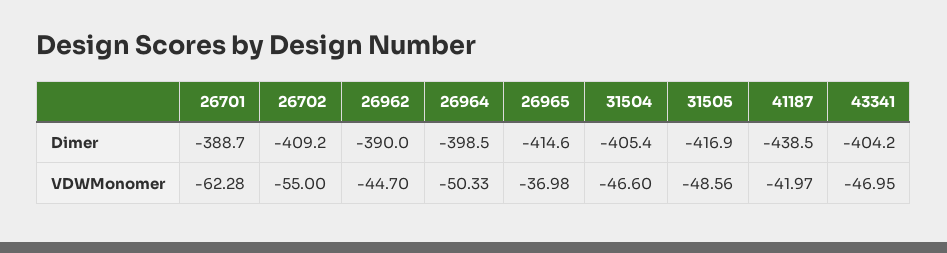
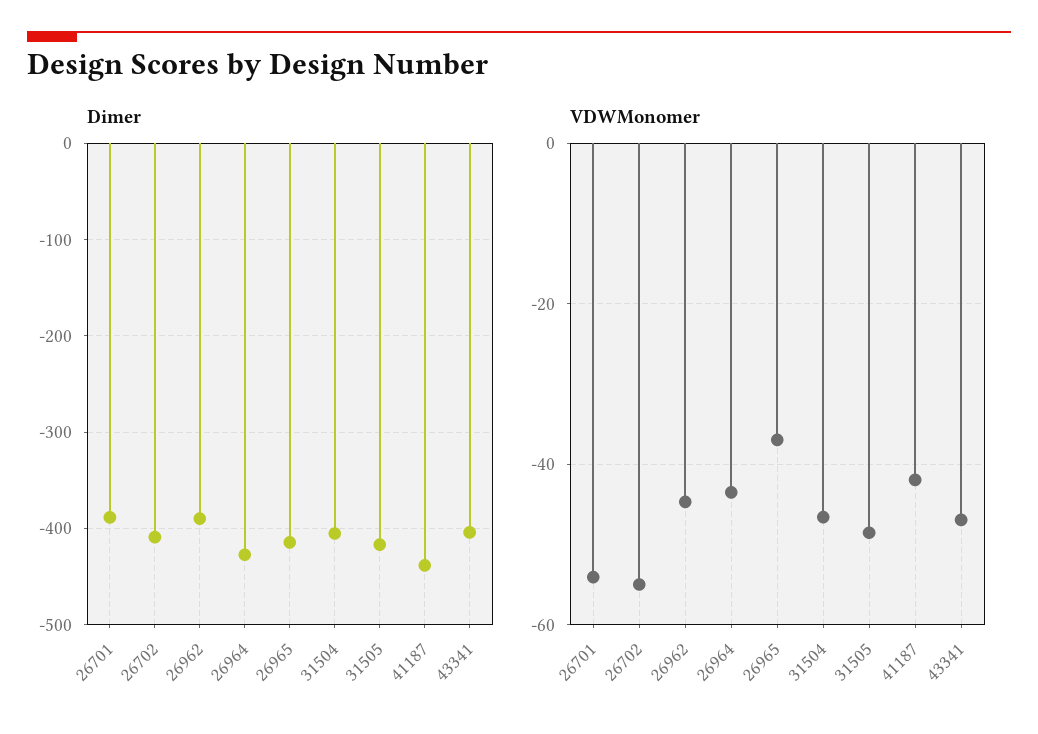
Dimer, 26964: -398.5 -> -430
VDWMonomer, 26701: -62.28 -> -54
VDWMonomer, 26964: -50.33 -> -44

